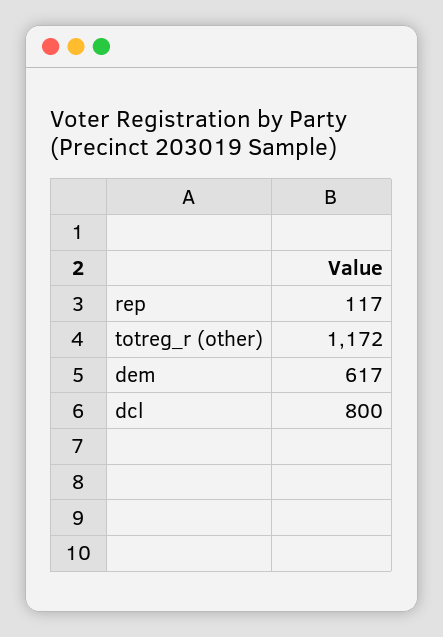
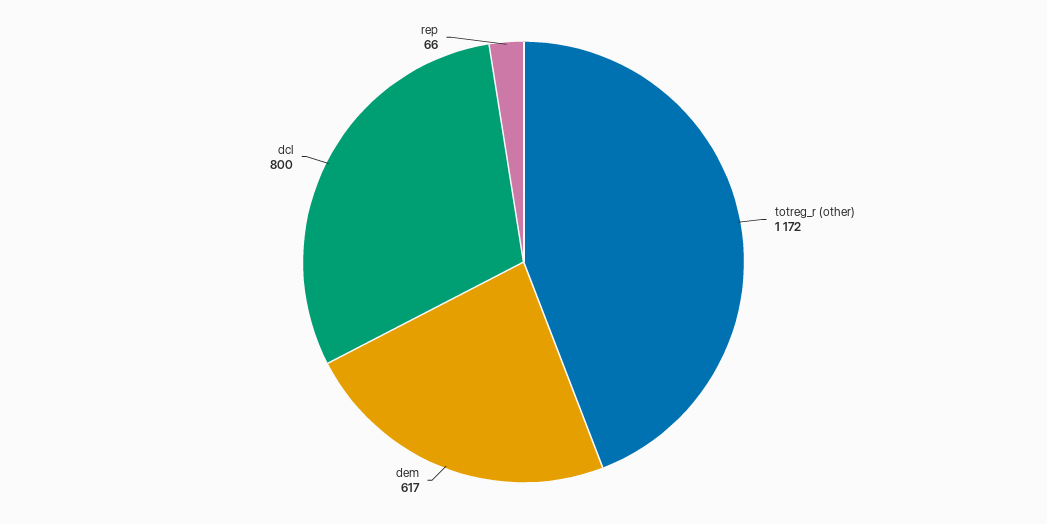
rep: 117 -> 66

